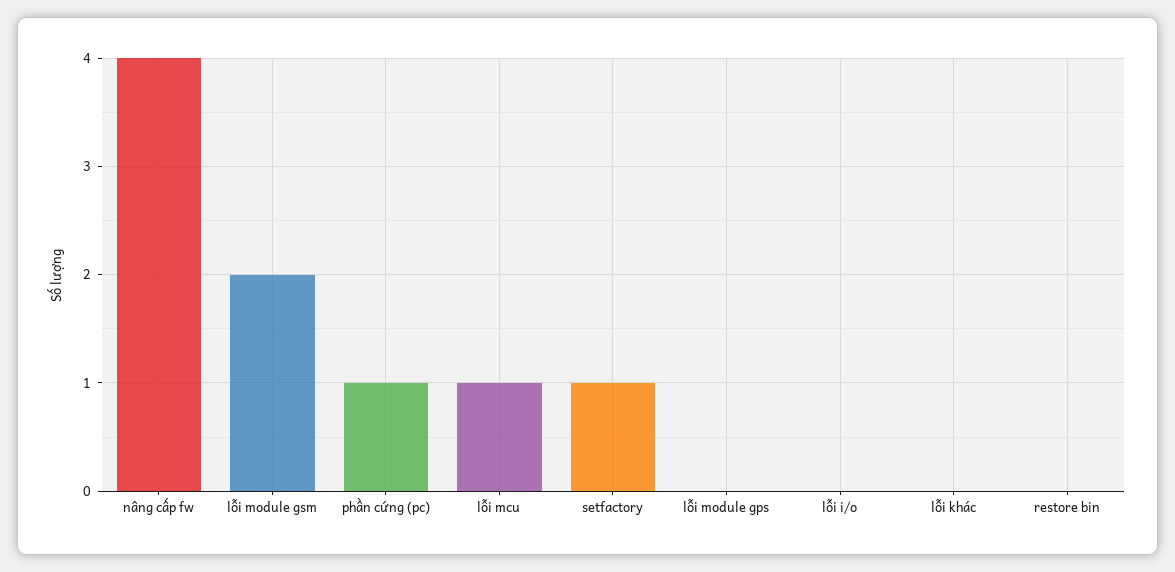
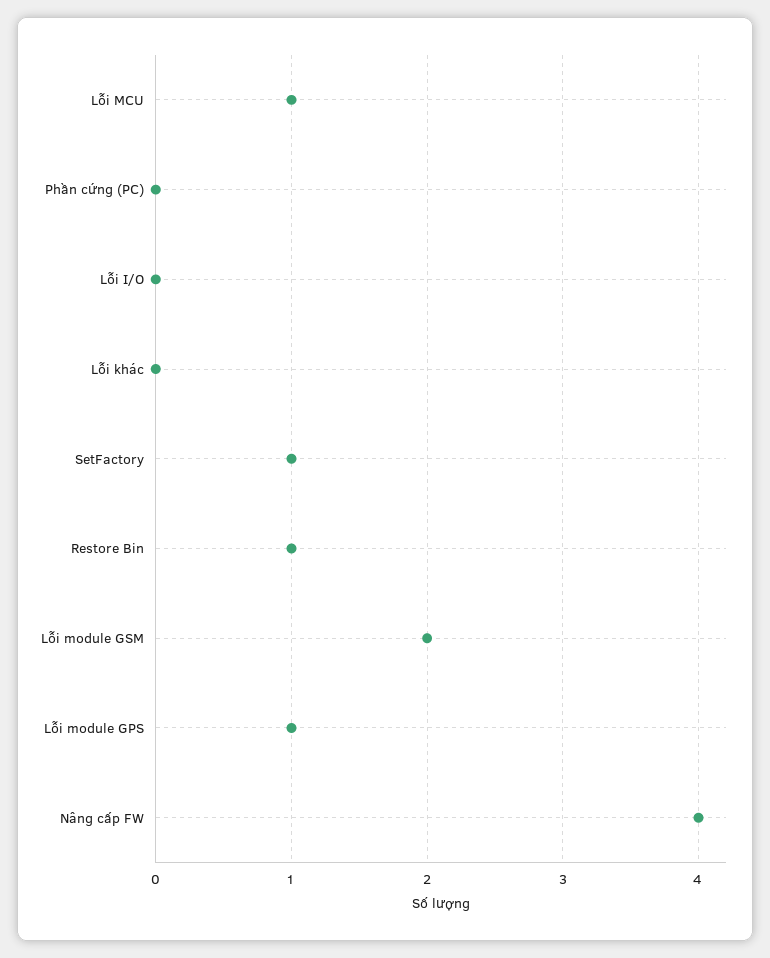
phần cứng (pc): 1 -> 0
lỗi module gps: 0 -> 1
restore bin: 0 -> 1

